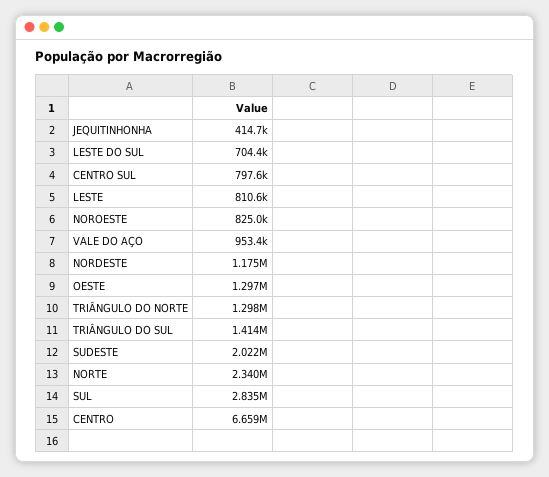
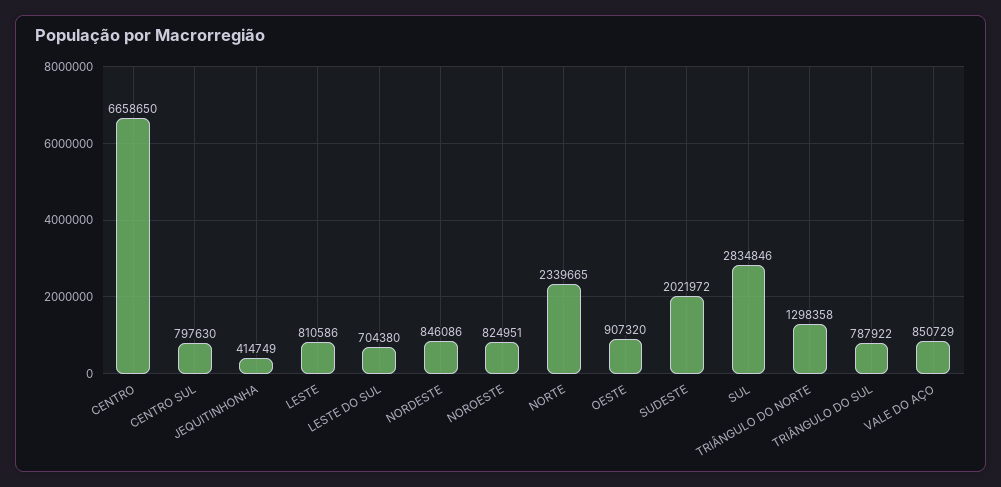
VALE DO AÇO: 953400 -> 850729
NORDESTE: 1175000 -> 846086
OESTE: 1297000 -> 907320
TRIÂNGULO DO SUL: 1414000 -> 787922

